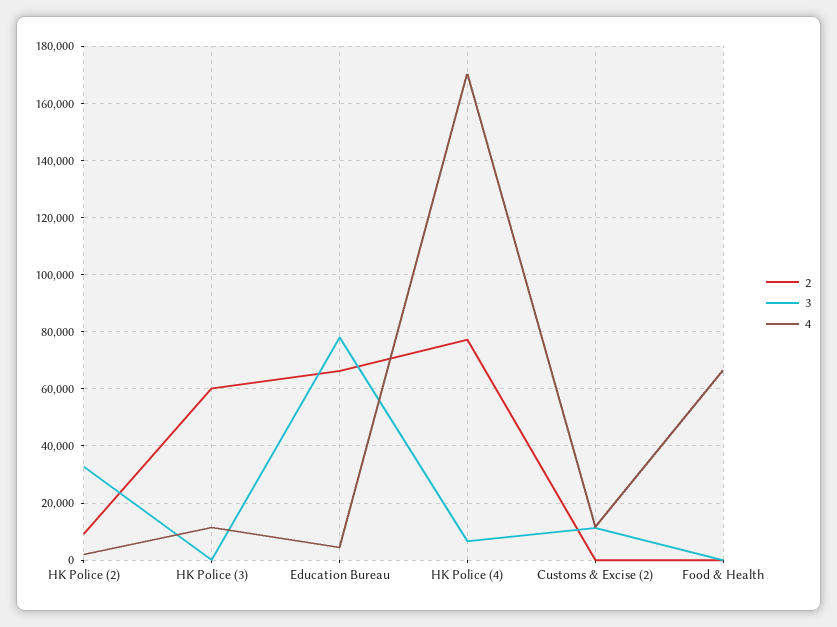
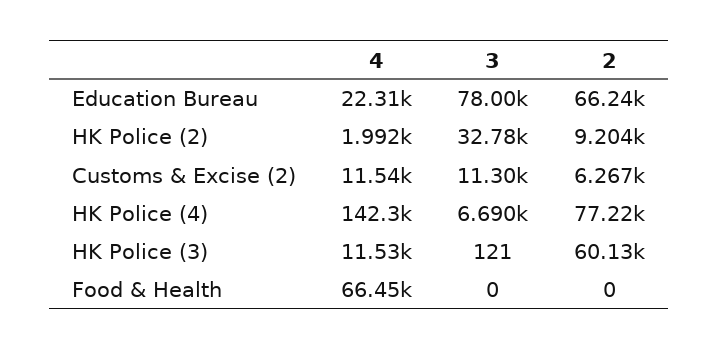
4, Education Bureau: 5000 -> 22310
4, HK Police (4): 170000 -> 142300
2, Customs & Excise (2): 0 -> 6267

